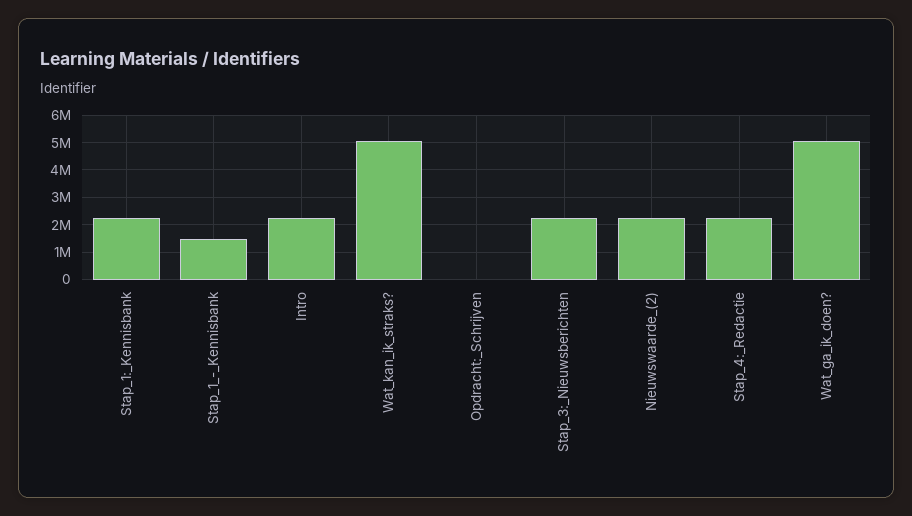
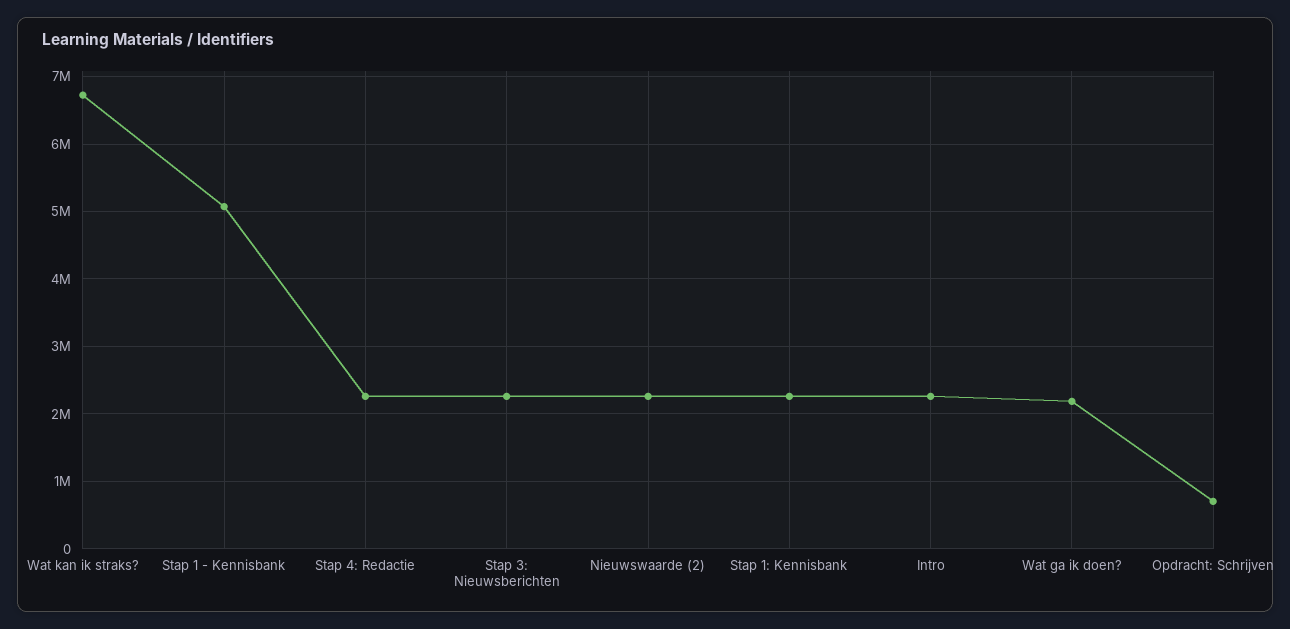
Stap_1_-_Kennisbank: 1500000 -> 5100000
Wat_kan_ik_straks?: 5000000 -> 6700000
Opdracht:_Schrijven: 0 -> 700000
Wat_ga_ik_doen?: 5000000 -> 2200000

